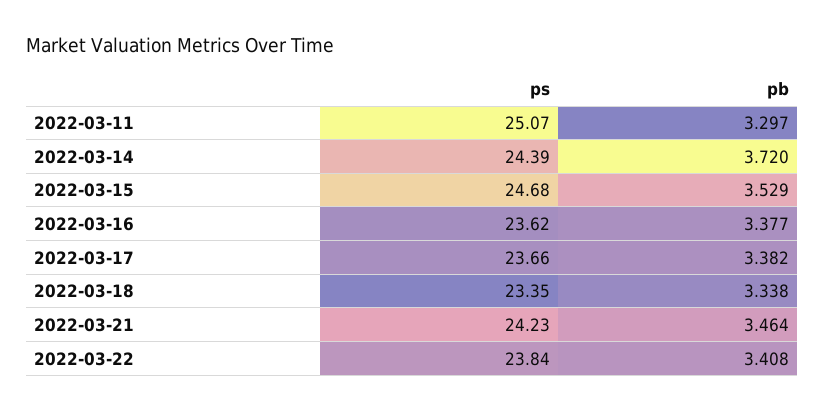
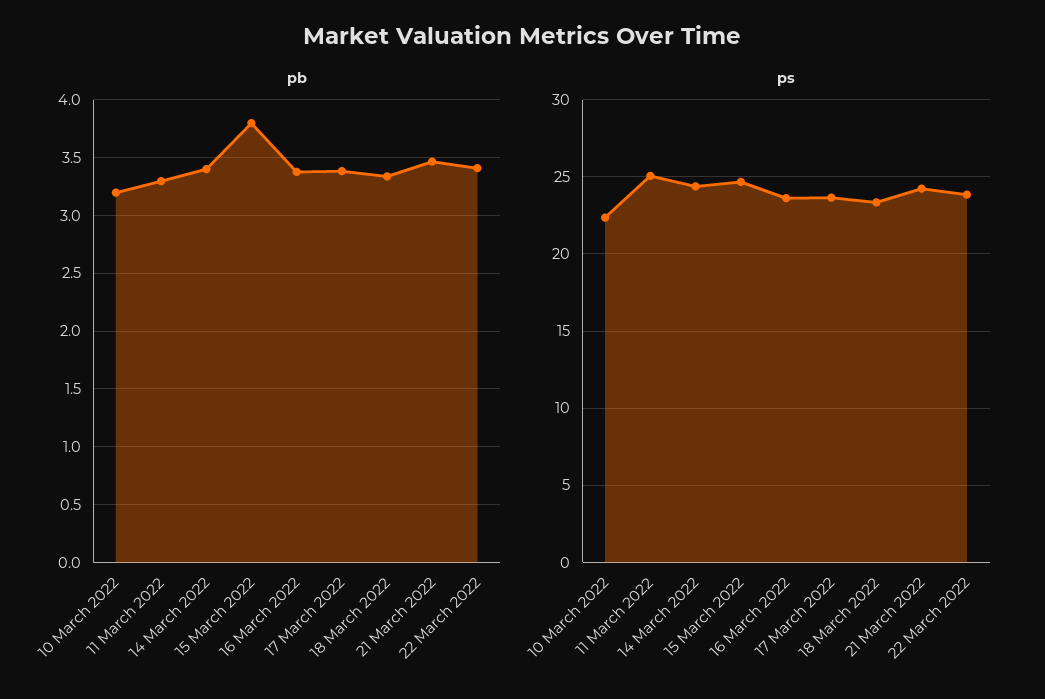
pb, 2022-03-14: 3.72 -> 3.4
pb, 2022-03-15: 3.529 -> 3.8
pb, 10 March 2022: none -> 3.2
ps, 10 March 2022: none -> 22.5

